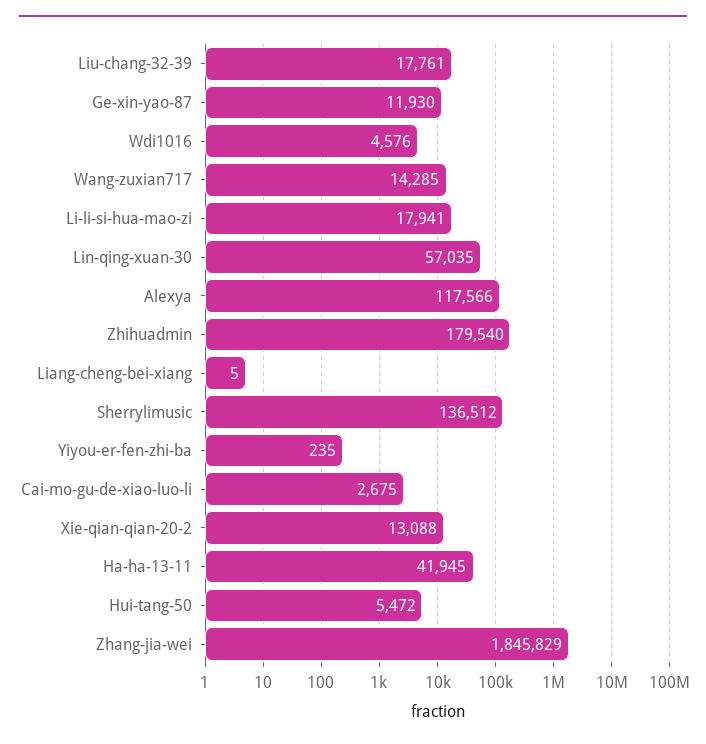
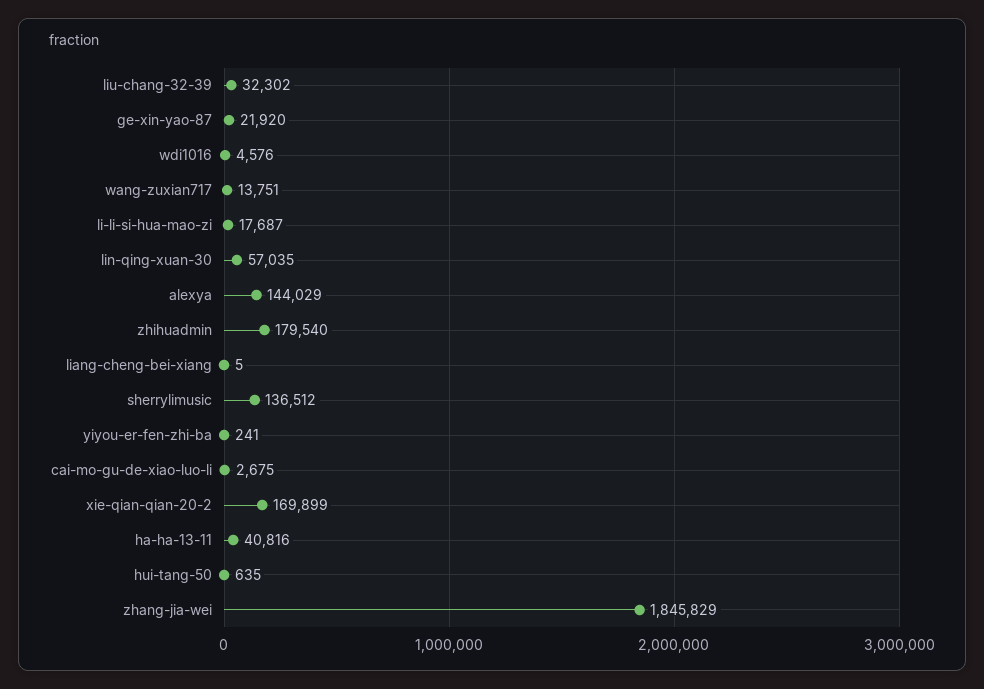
Liu-chang-32-39: 17761 -> 32302
Ge-xin-yao-87: 11930 -> 21920
Wang-zuxian717: 14285 -> 13751
Li-li-si-hua-mao-zi: 17941 -> 17687
Alexya: 117566 -> 144029
Yiyou-er-fen-zhi-ba: 235 -> 241
Xie-qian-qian-20-2: 13088 -> 169899
Ha-ha-13-11: 41945 -> 40816
Hui-tang-50: 5472 -> 635

